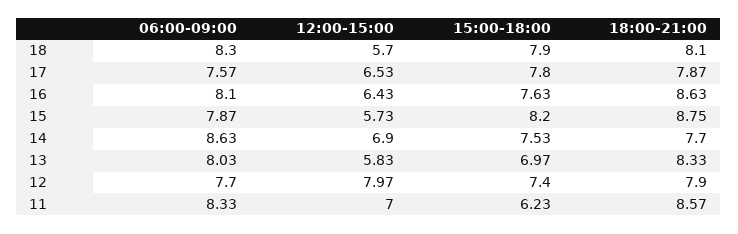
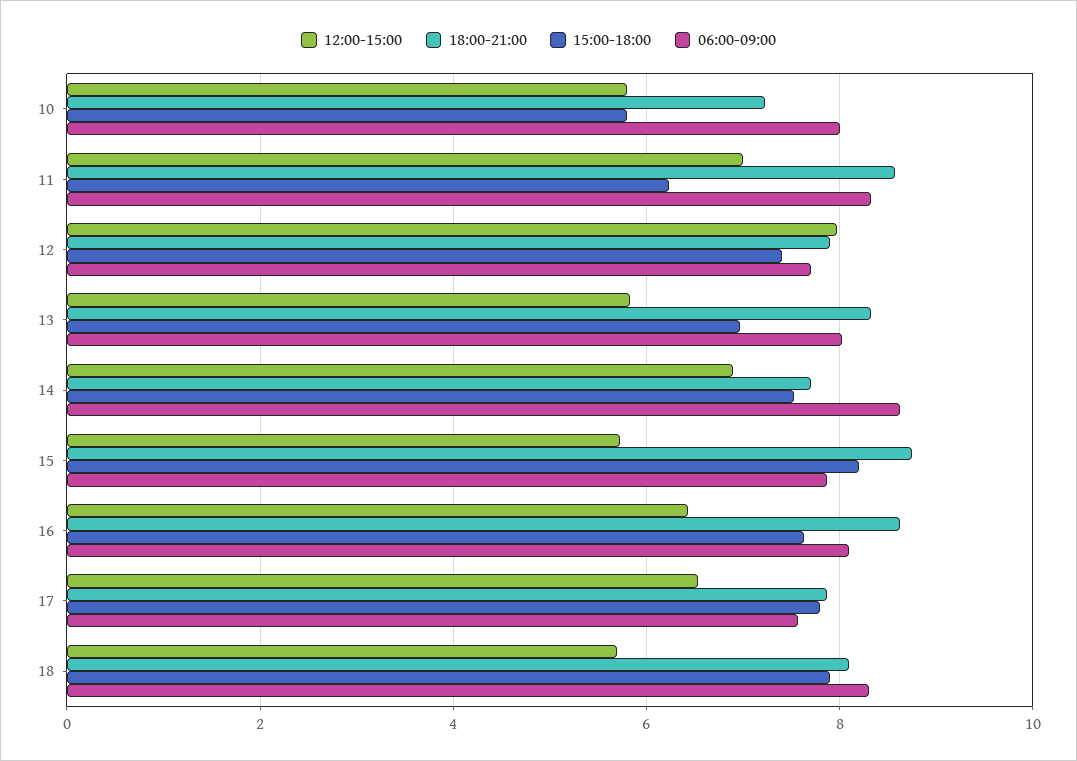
12:00-15:00, 10: none -> 5.8
18:00-21:00, 10: none -> 7.2
15:00-18:00, 10: none -> 5.8
06:00-09:00, 10: none -> 8

